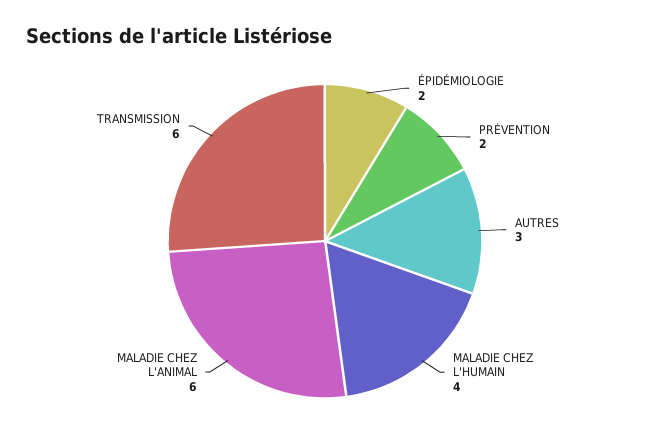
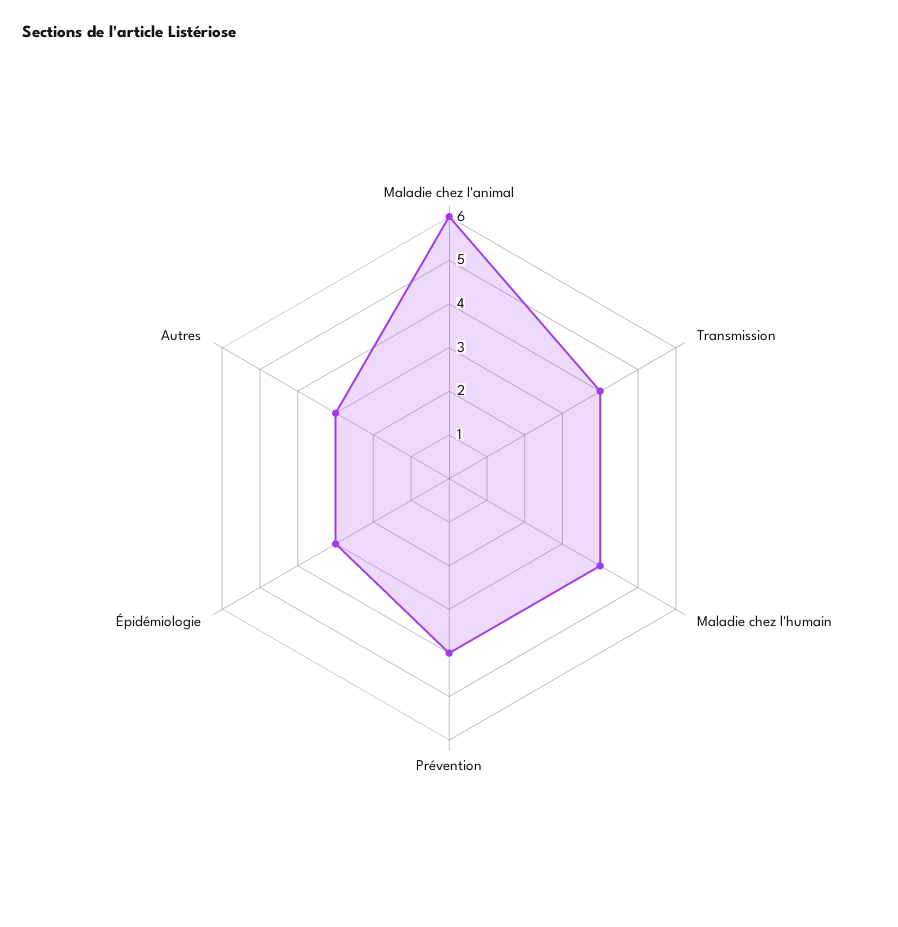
ÉPIDÉMIOLOGIE: 2 -> 3
PRÉVENTION: 2 -> 4
TRANSMISSION: 6 -> 4

